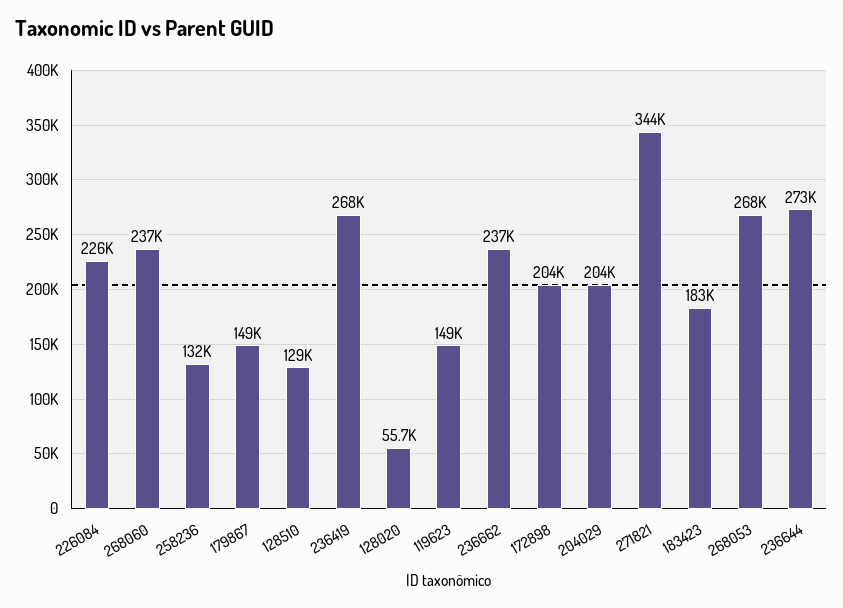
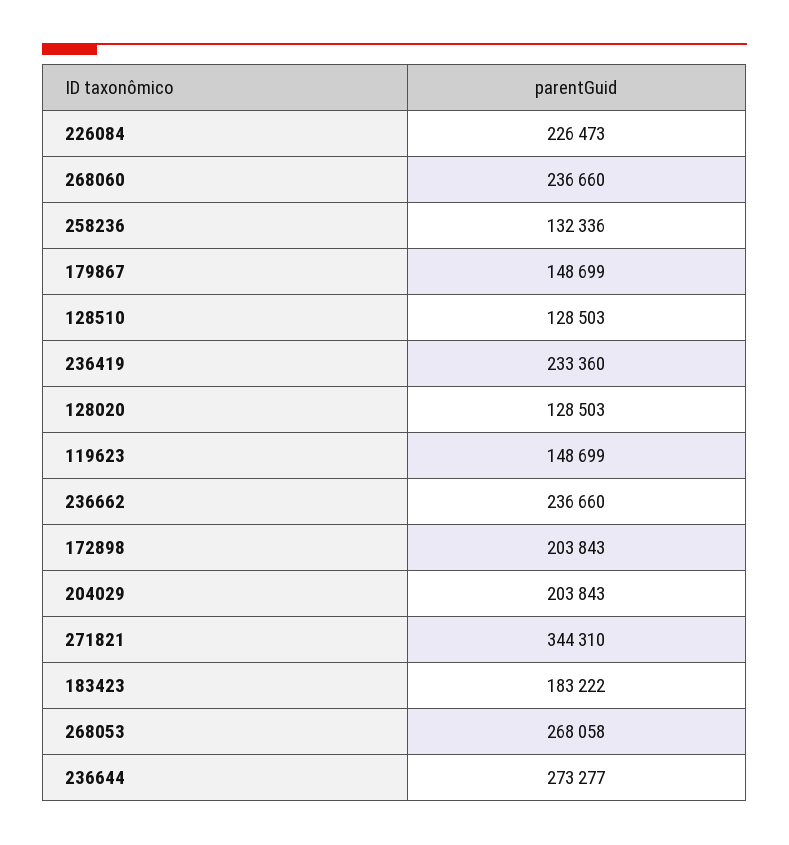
236419: 268000 -> 233360
128020: 55700 -> 128503

